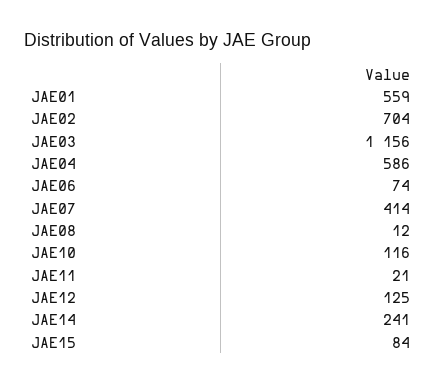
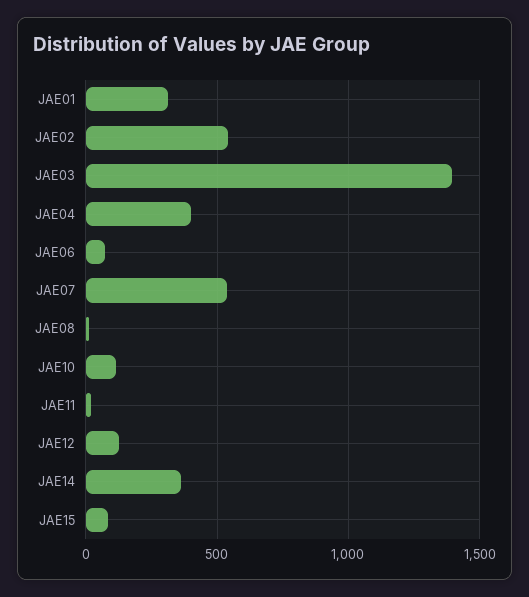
JAE01: 559 -> 300
JAE02: 704 -> 550
JAE03: 1156 -> 1400
JAE04: 586 -> 400
JAE07: 414 -> 550
JAE14: 241 -> 350

